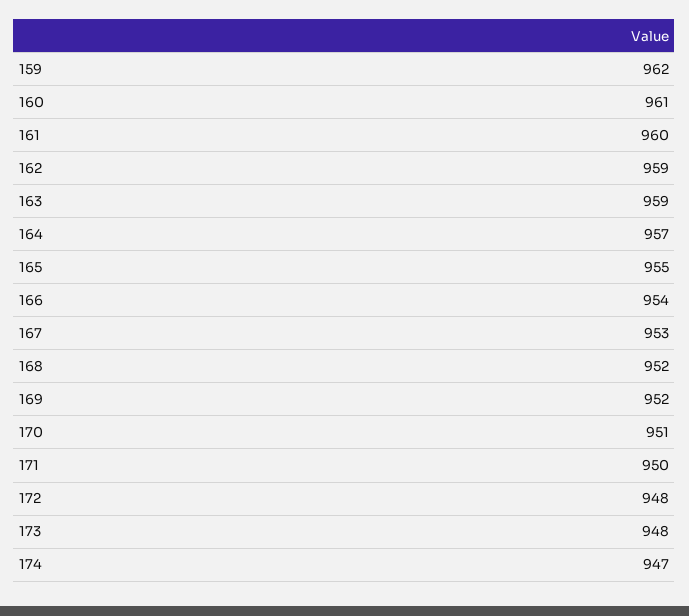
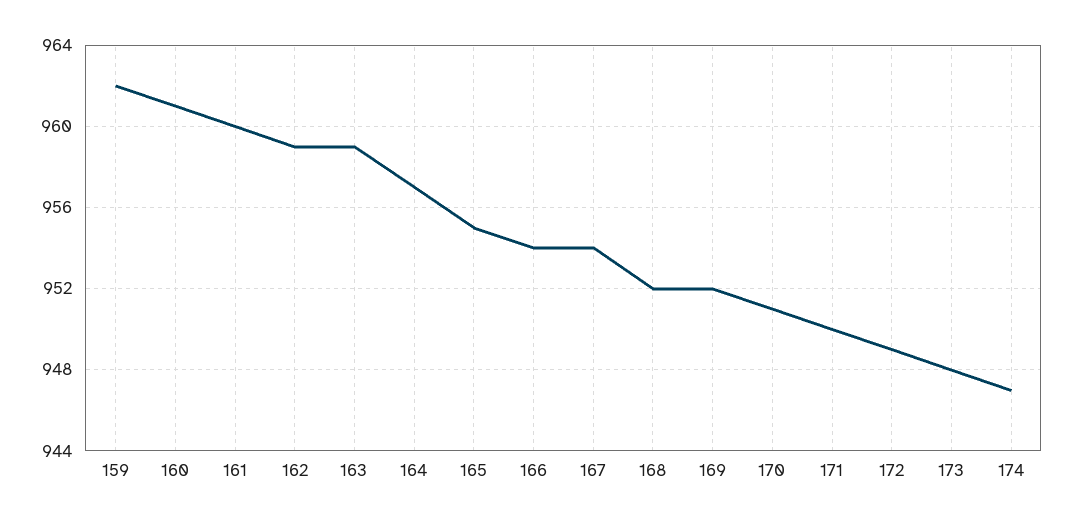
167: 953 -> 954
172: 948 -> 949

